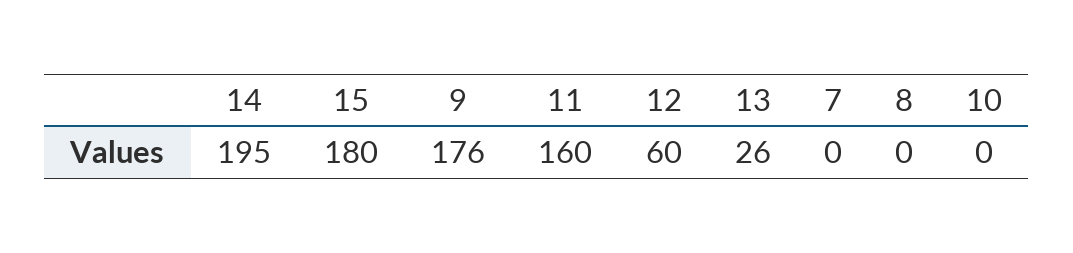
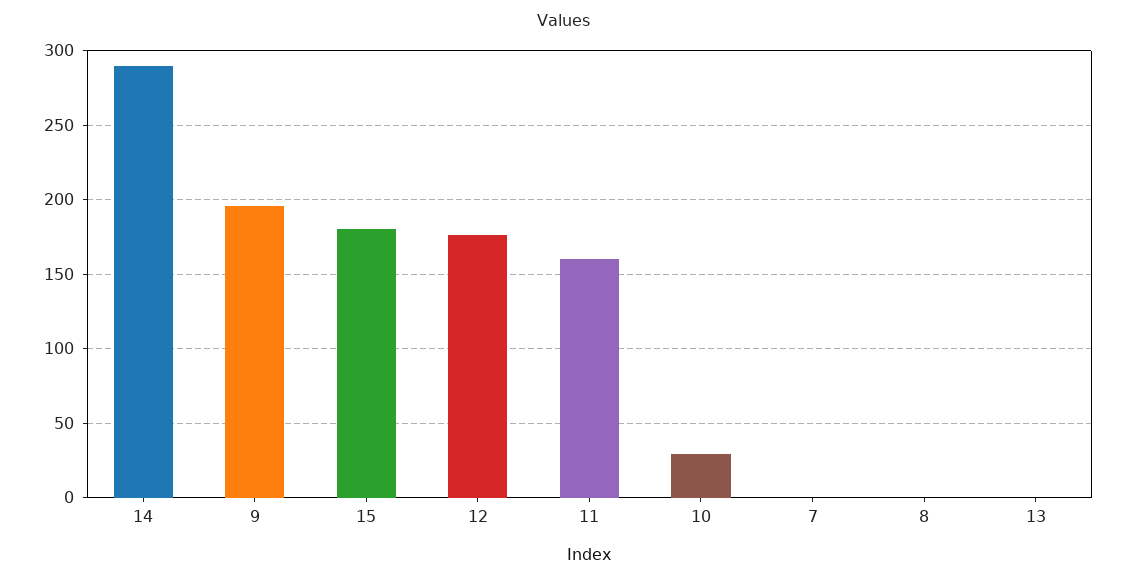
14: 195 -> 290
9: 176 -> 195
12: 60 -> 175
13: 26 -> 0
10: 0 -> 30

